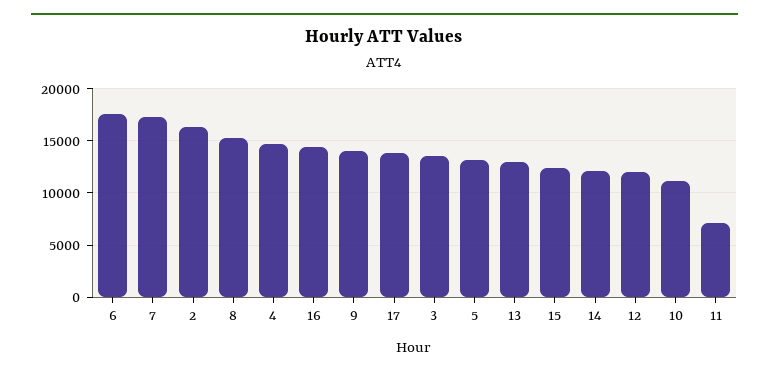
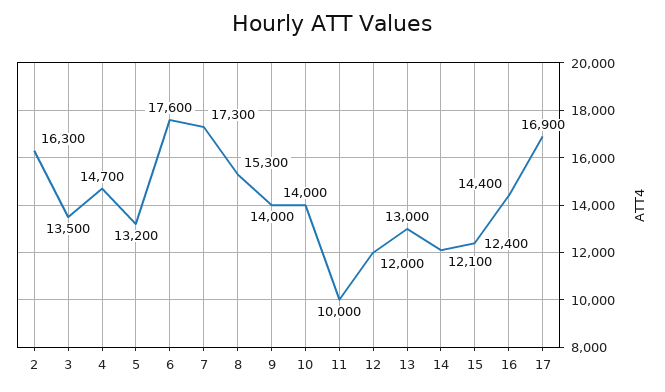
17: 14000 -> 16900
10: 11000 -> 14000
11: 7000 -> 10000

